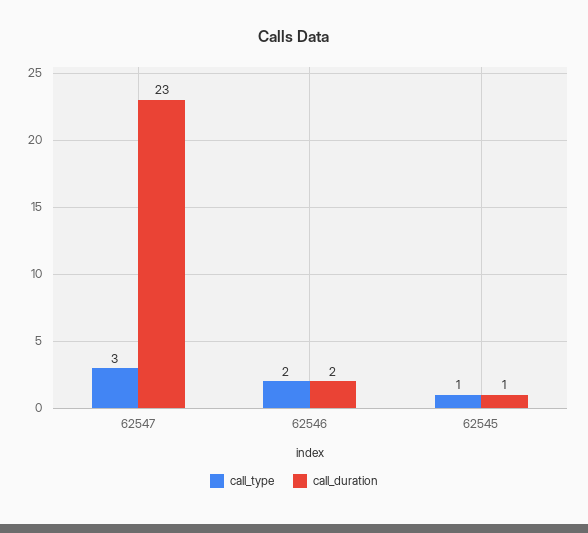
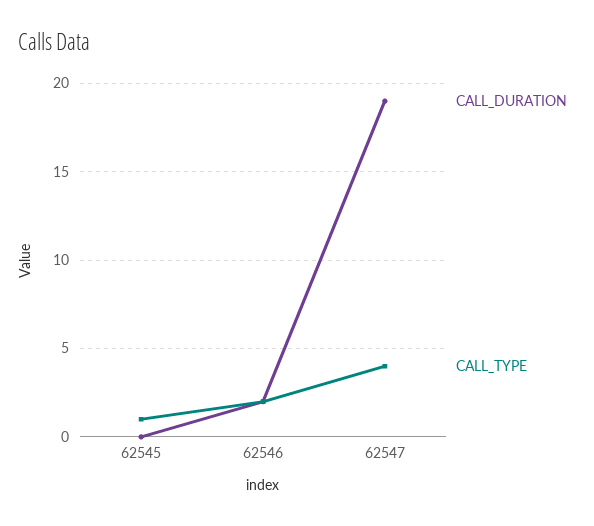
call_type, 62547: 3 -> 4
call_duration, 62547: 23 -> 19
call_duration, 62545: 1 -> 0

